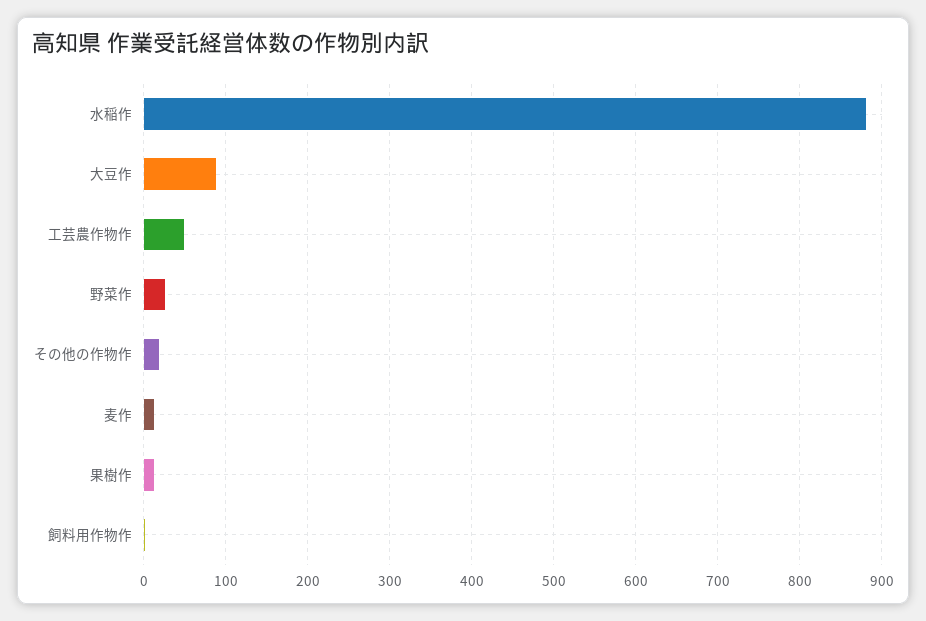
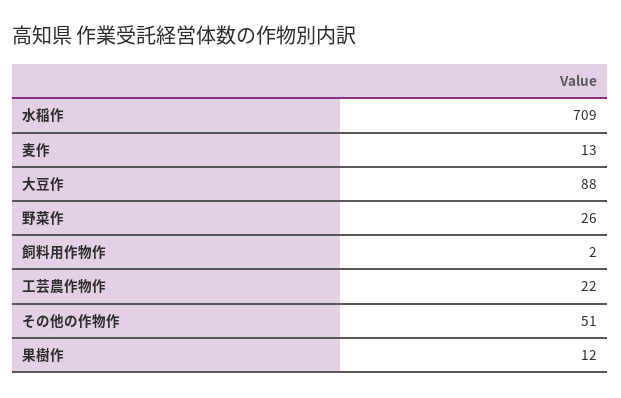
水稲作: 880 -> 709
工芸農作物作: 50 -> 22
その他の作物作: 20 -> 51

